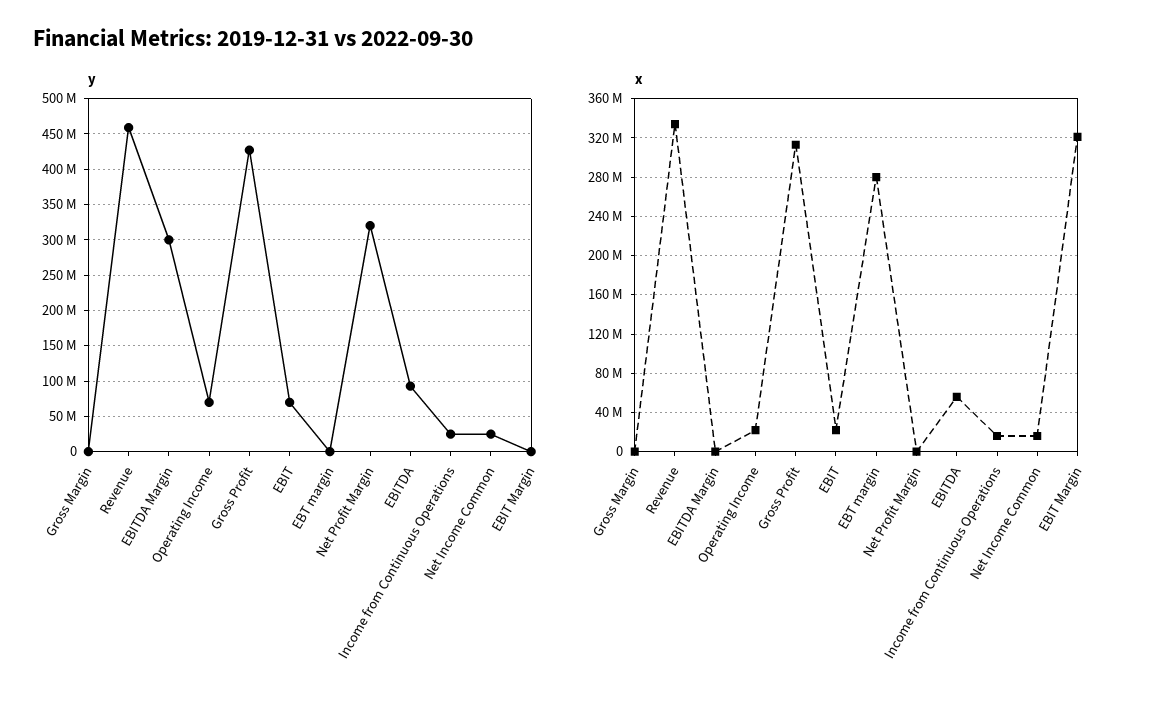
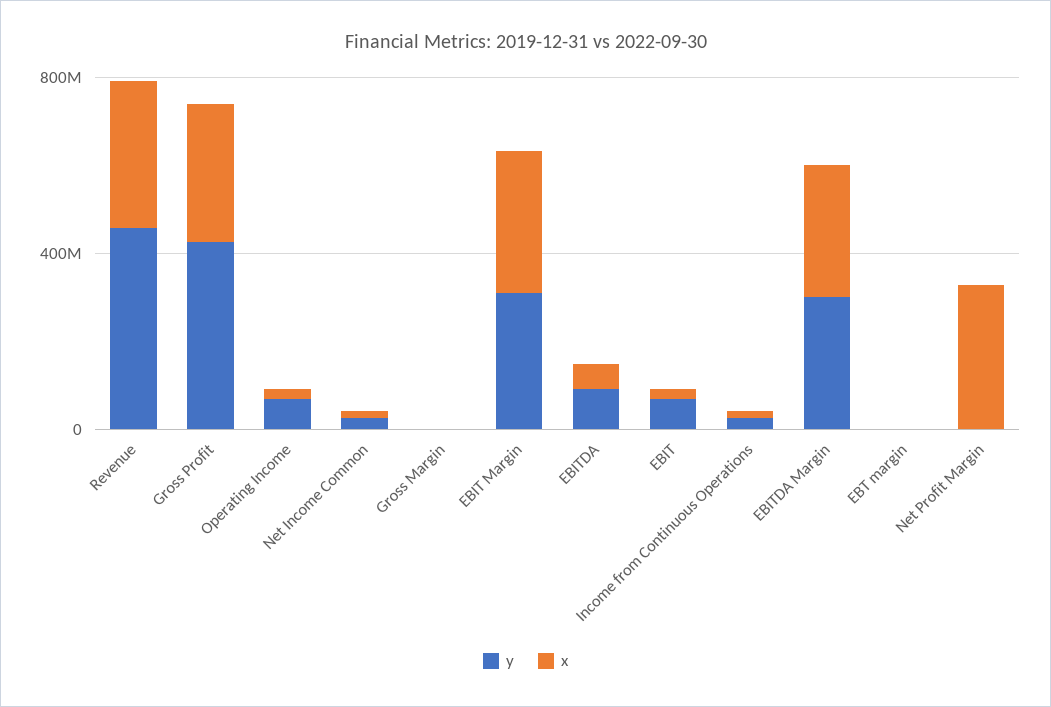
y, Net Profit Margin: 320000000 -> 0
y, EBIT Margin: 0 -> 300000000
x, EBITDA Margin: 0 -> 300000000
x, EBT margin: 280000000 -> 0
x, Net Profit Margin: 0 -> 300000000

